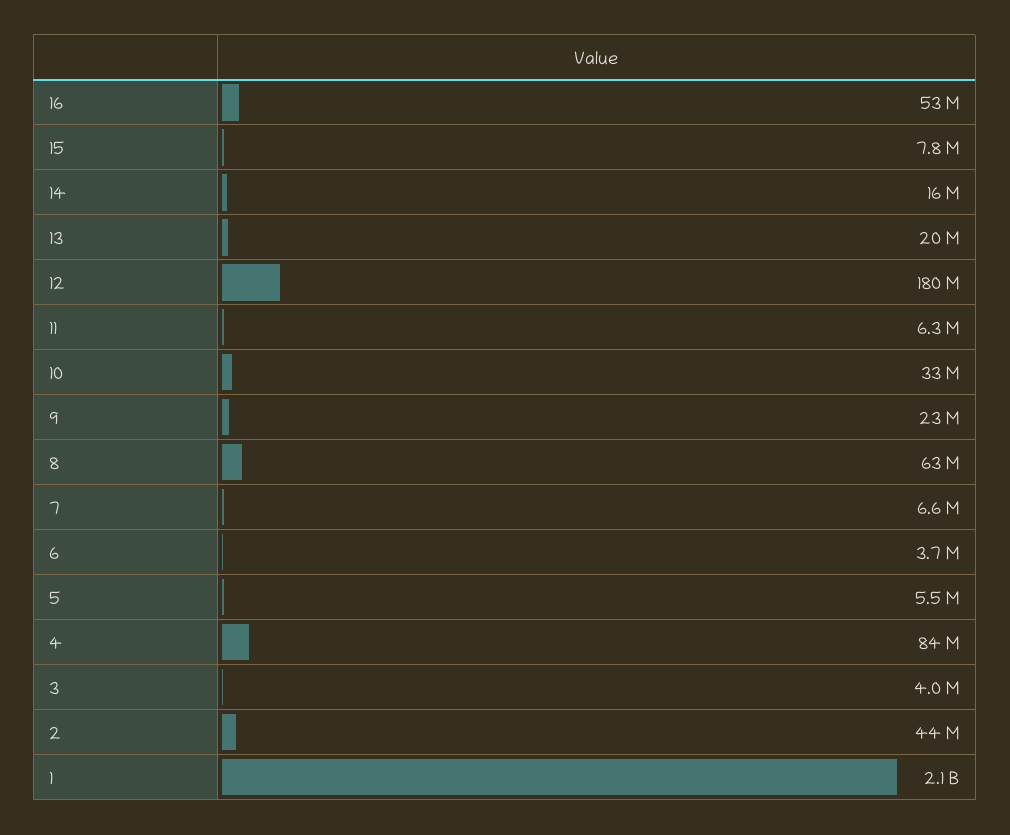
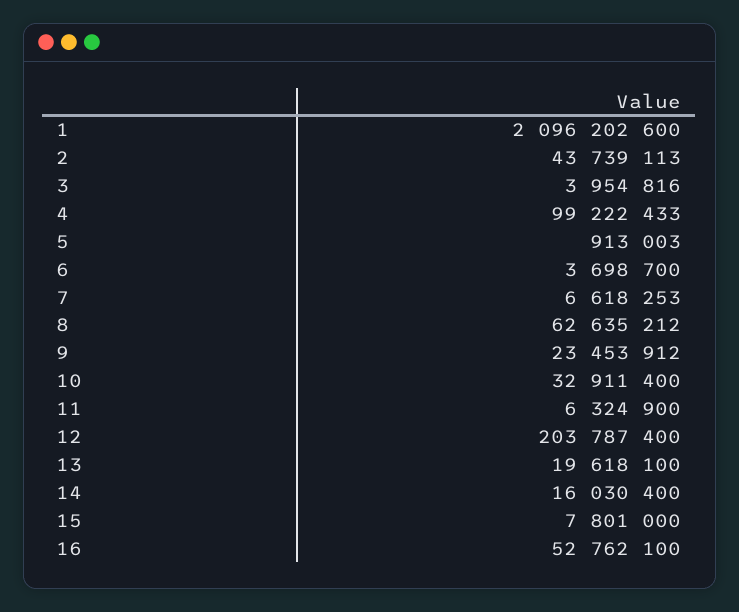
12: 180000000 -> 203787400
5: 5500000 -> 913003
4: 84000000 -> 99222433

